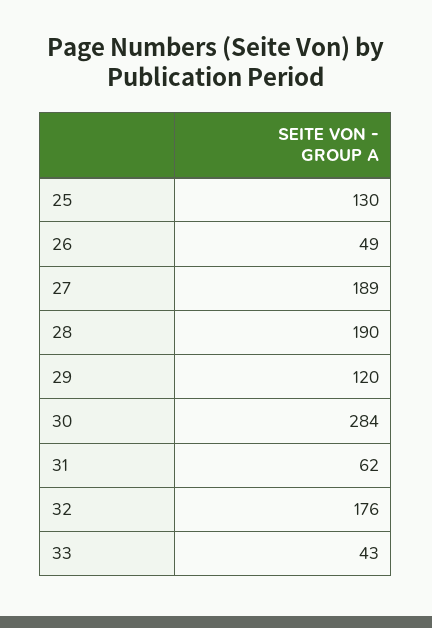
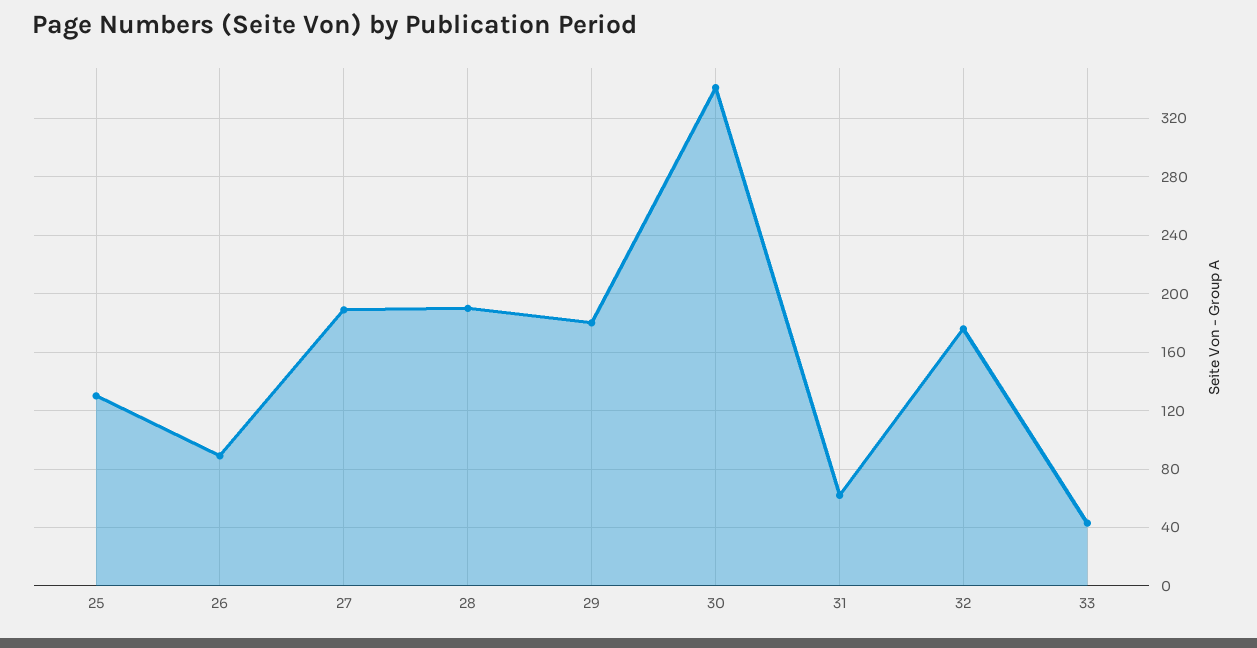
26: 49 -> 90
29: 120 -> 180
30: 284 -> 340

